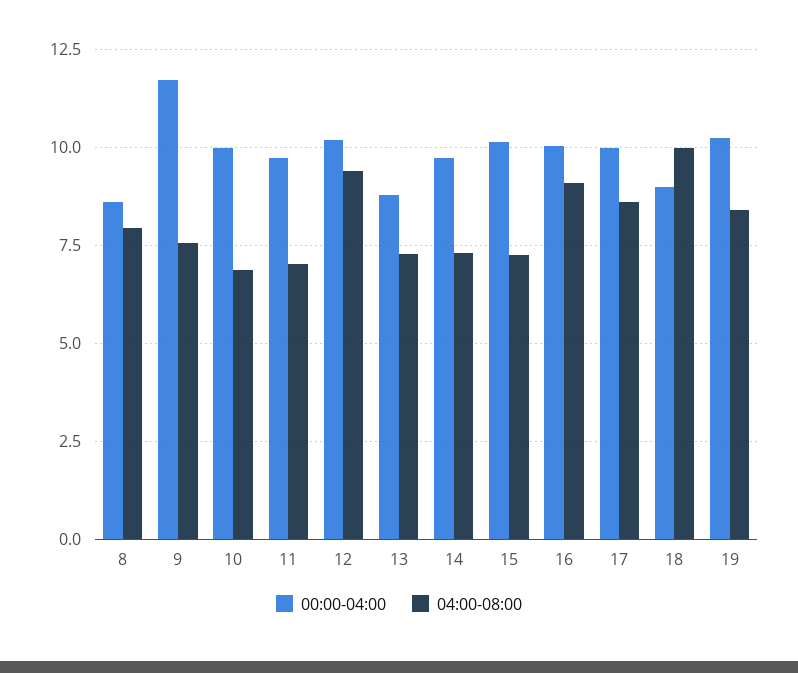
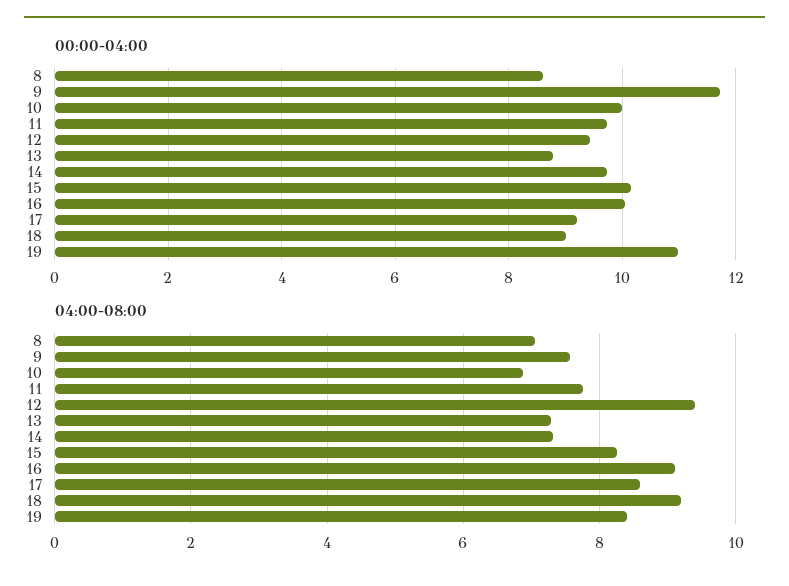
04:00-08:00, 8: 8 -> 7
04:00-08:00, 11: 7 -> 7.8
00:00-04:00, 12: 10.25 -> 9.4
04:00-08:00, 15: 7.25 -> 8.2
00:00-04:00, 17: 10 -> 9.2
04:00-08:00, 18: 10 -> 9.2
00:00-04:00, 19: 10.25 -> 11

